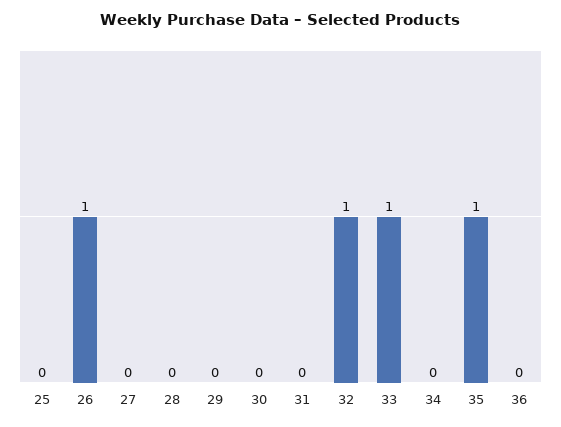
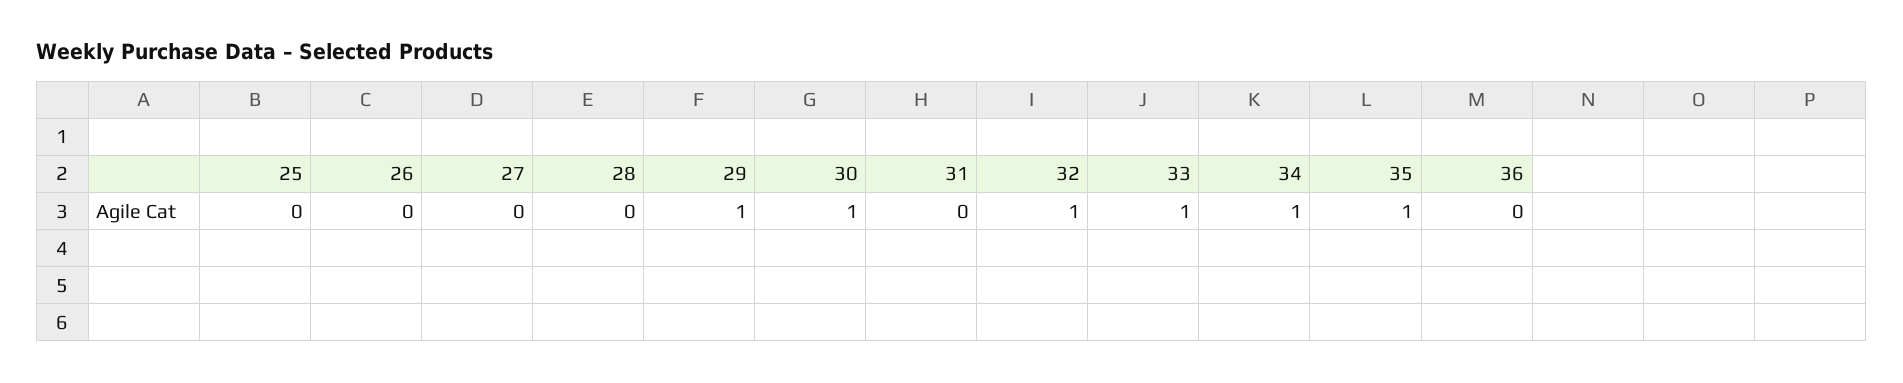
26: 1 -> 0
29: 0 -> 1
30: 0 -> 1
34: 0 -> 1

